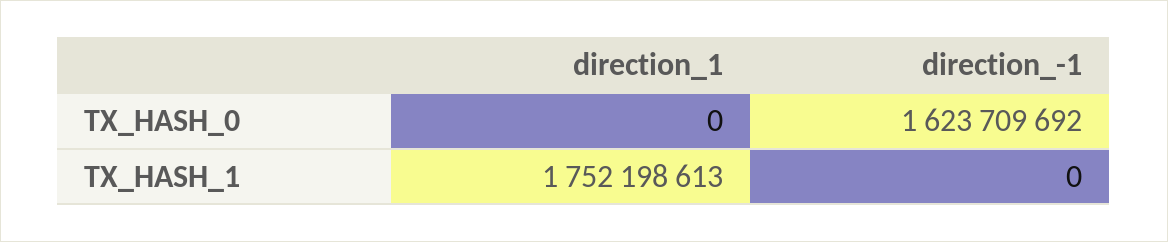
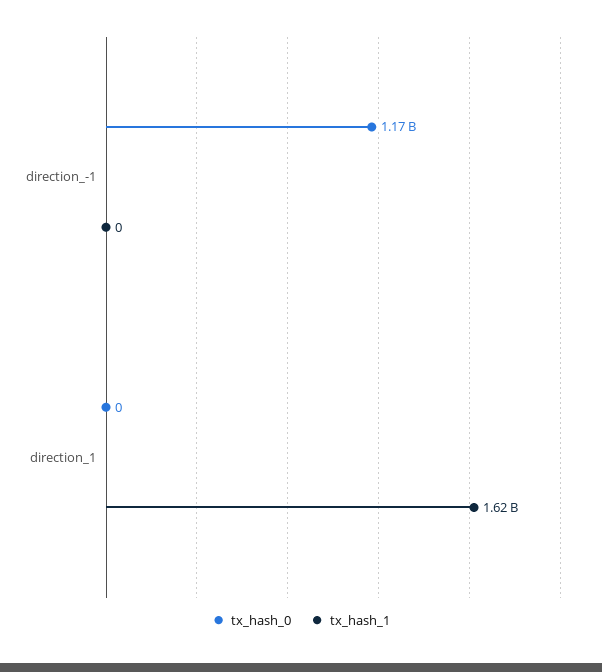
TX_HASH_0, direction_-1: 1623709692 -> 1170000000
TX_HASH_1, direction_1: 1752198613 -> 1620000000

